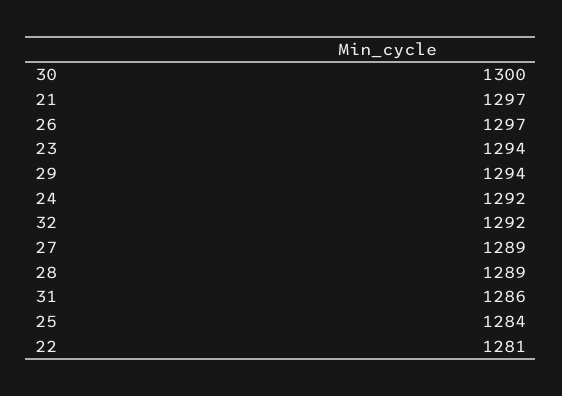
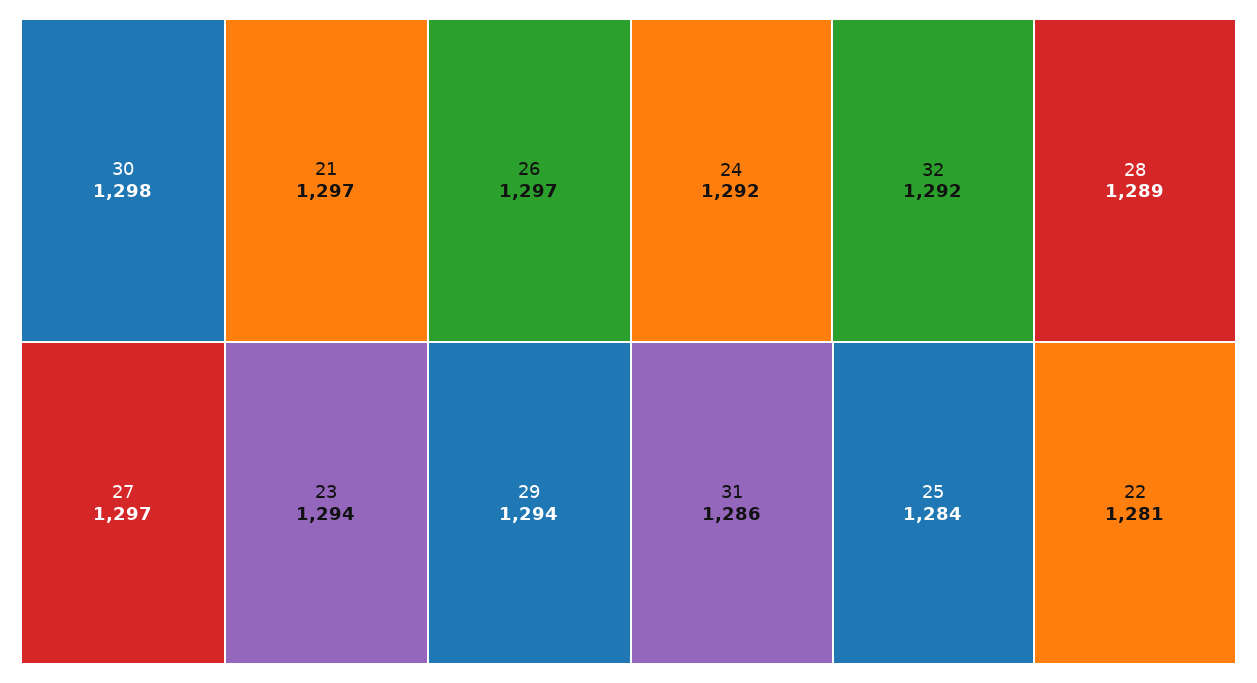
30: 1300 -> 1298
27: 1289 -> 1297

